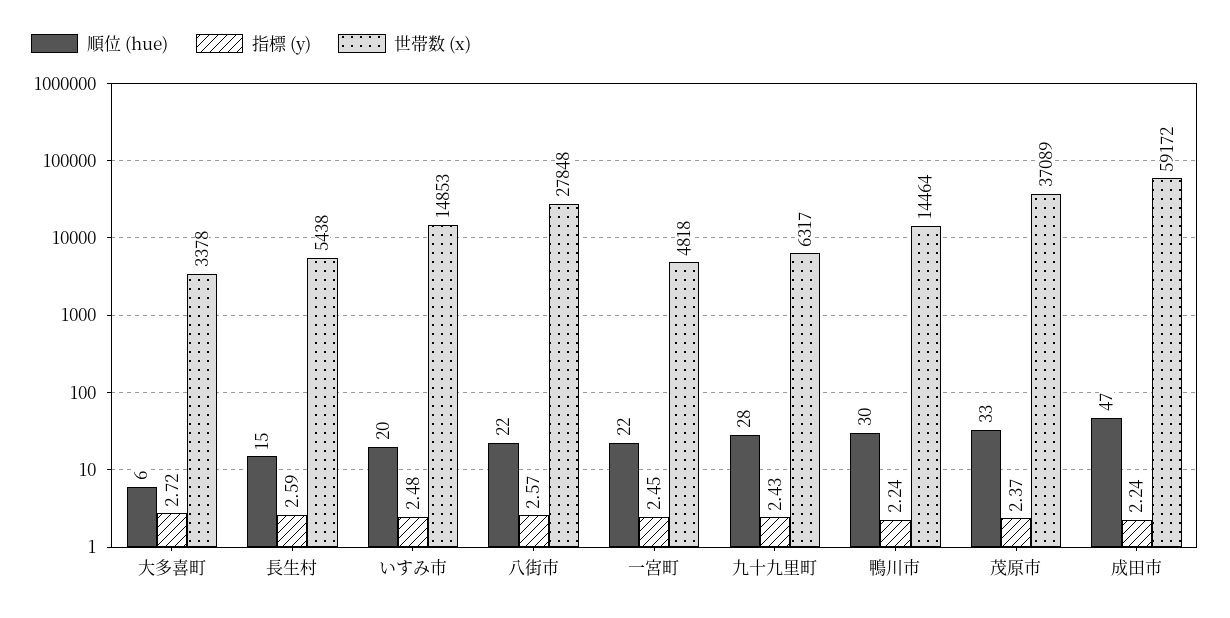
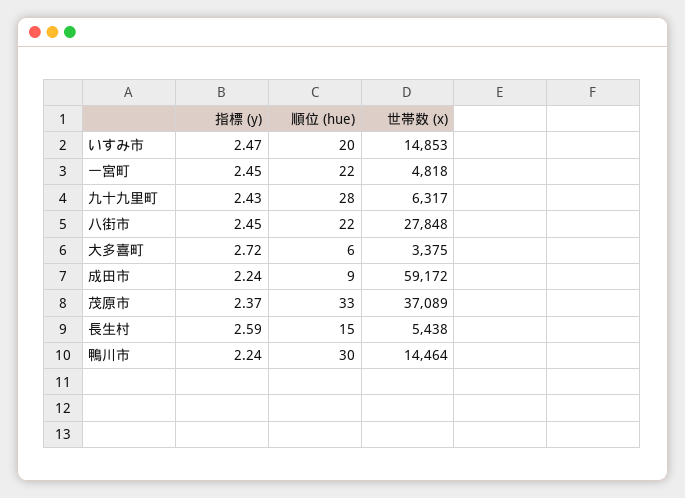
世帯数 (x), 大多喜町: 3378 -> 3375
指標 (y), いすみ市: 2.48 -> 2.47
指標 (y), 八街市: 2.57 -> 2.45
順位 (hue), 成田市: 47 -> 9

